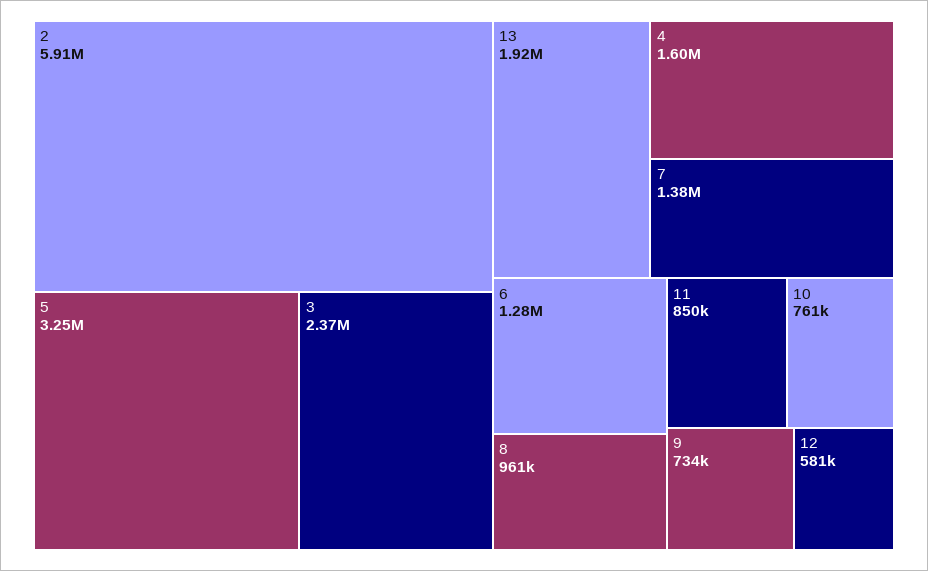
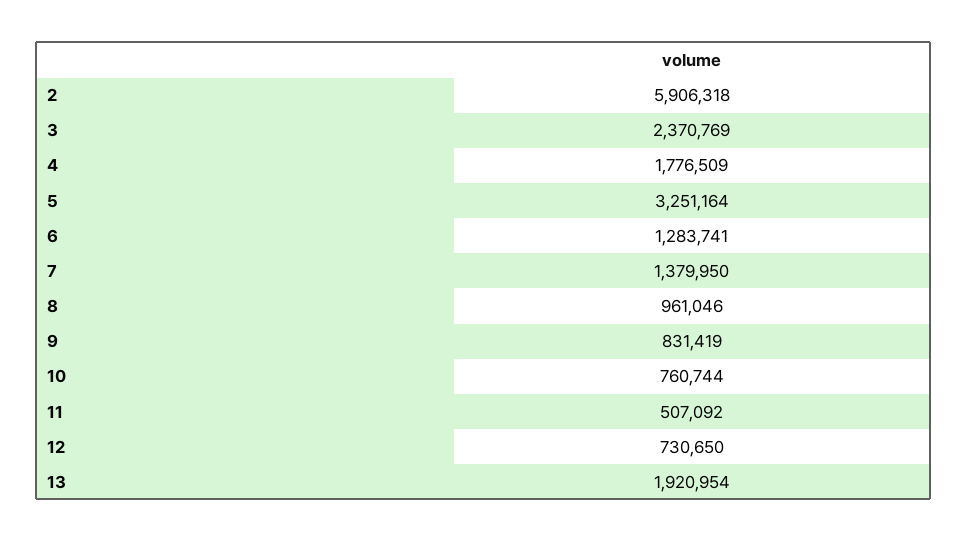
4: 1600000 -> 1776509
11: 850000 -> 507092
9: 734000 -> 831419
12: 581000 -> 730650

